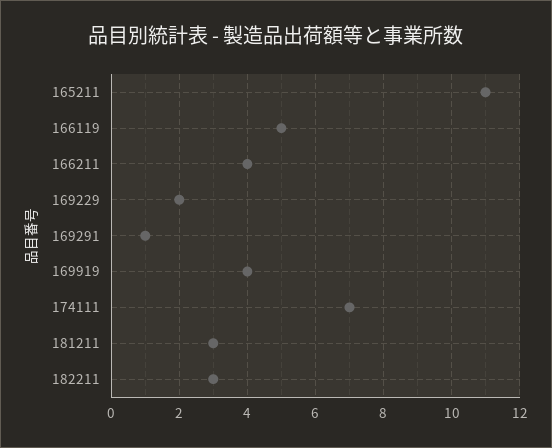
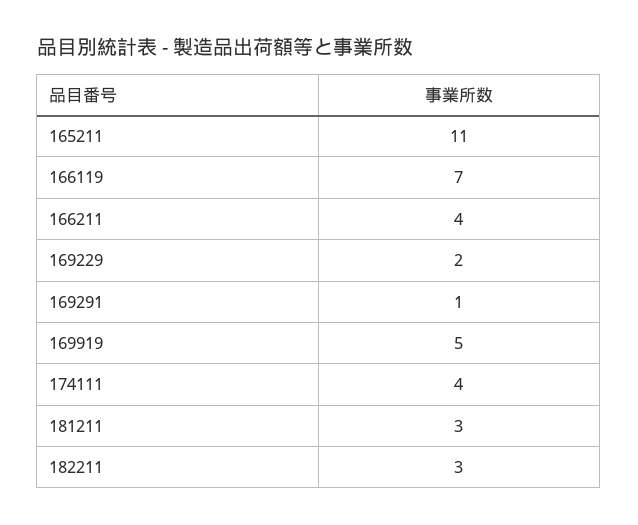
166119: 5 -> 7
169919: 4 -> 5
174111: 7 -> 4

